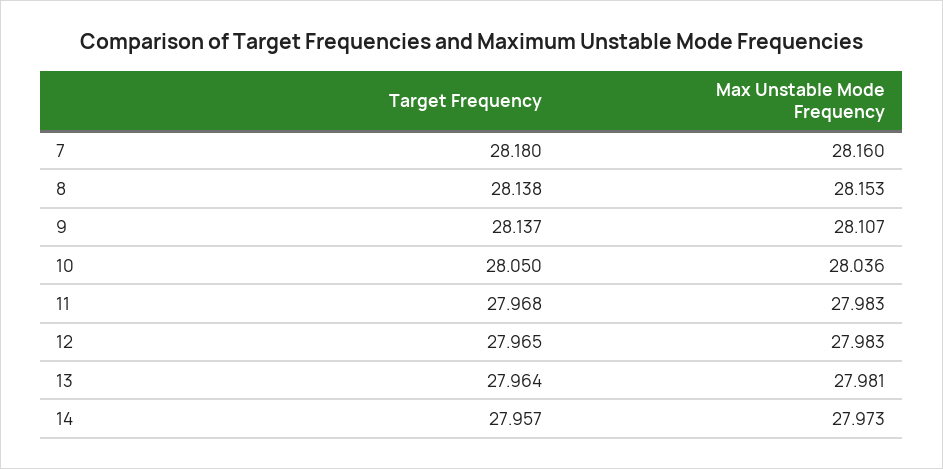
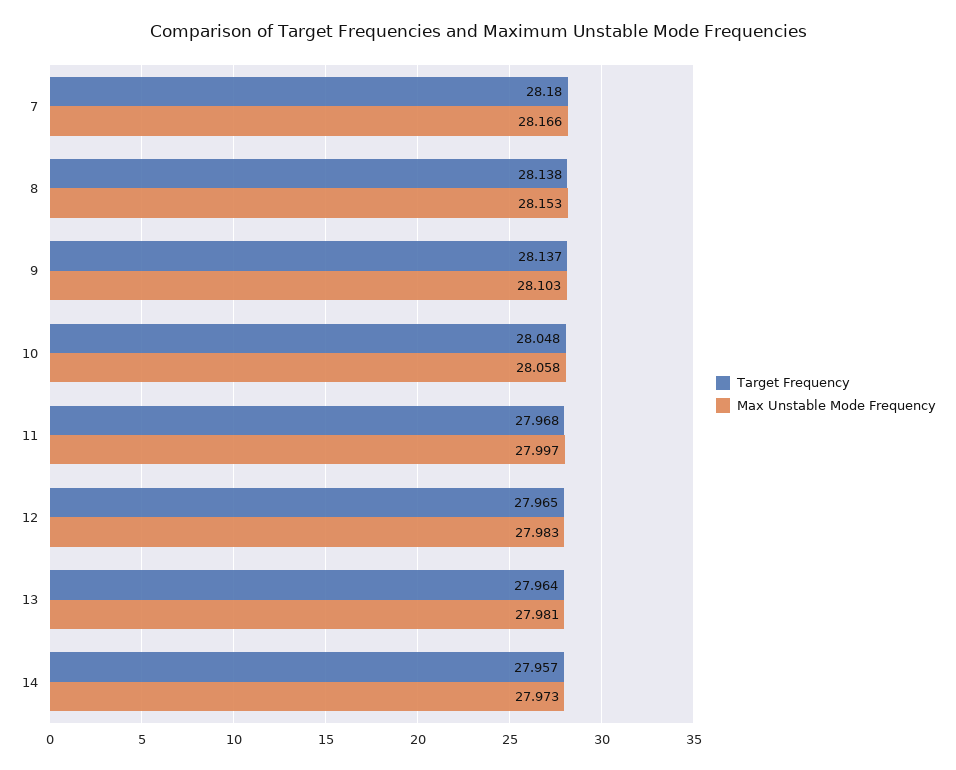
Max Unstable Mode Frequency, 7: 28.16 -> 28.166
Max Unstable Mode Frequency, 9: 28.107 -> 28.103
Target Frequency, 10: 28.05 -> 28.048
Max Unstable Mode Frequency, 10: 28.036 -> 28.058
Max Unstable Mode Frequency, 11: 27.983 -> 27.997

